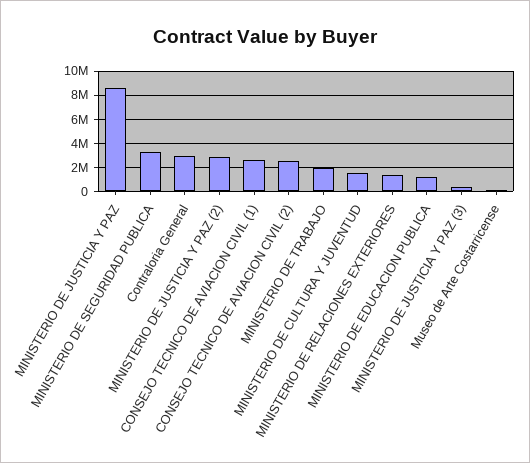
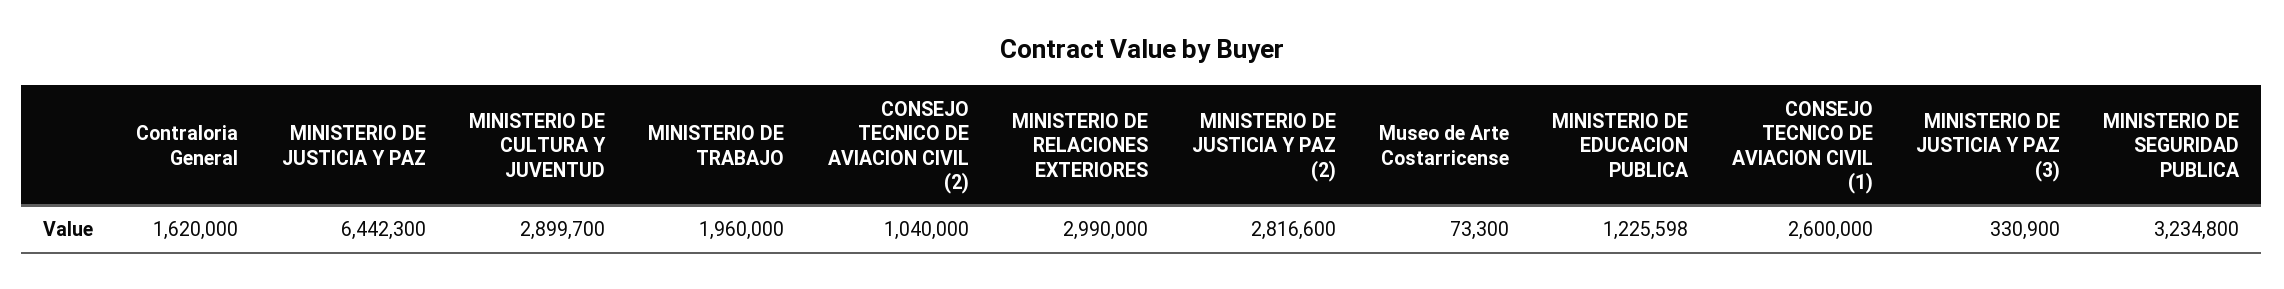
MINISTERIO DE JUSTICIA Y PAZ: 8500000 -> 6442300
Contraloria General: 3000000 -> 1620000
CONSEJO TECNICO DE AVIACION CIVIL (2): 2500000 -> 1040000
MINISTERIO DE CULTURA Y JUVENTUD: 1500000 -> 2899700
MINISTERIO DE RELACIONES EXTERIORES: 1500000 -> 2990000

